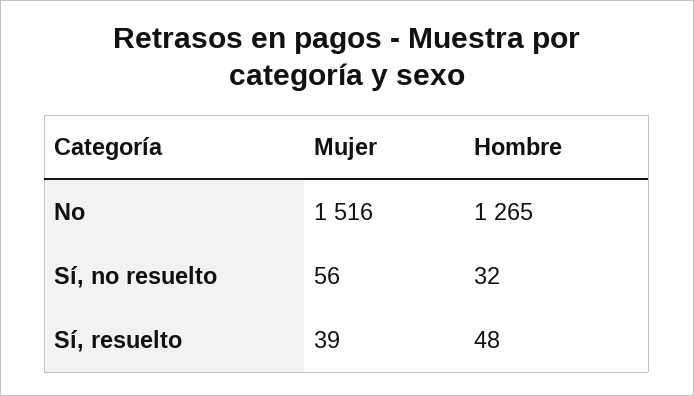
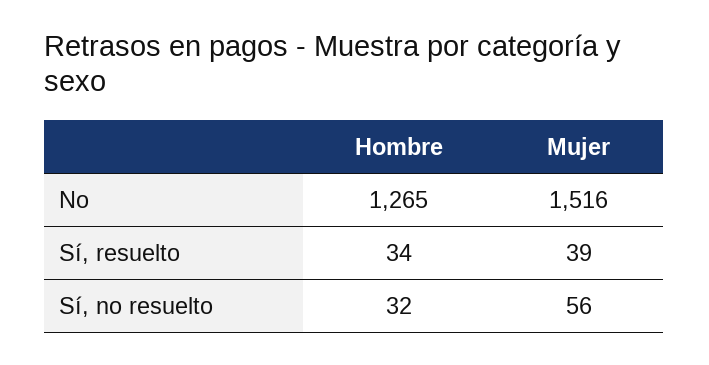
Hombre, Sí, resuelto: 48 -> 34

